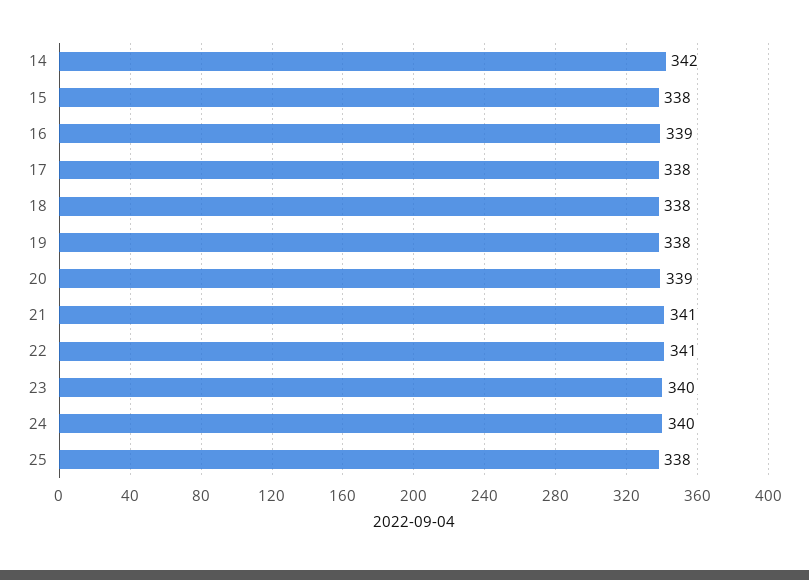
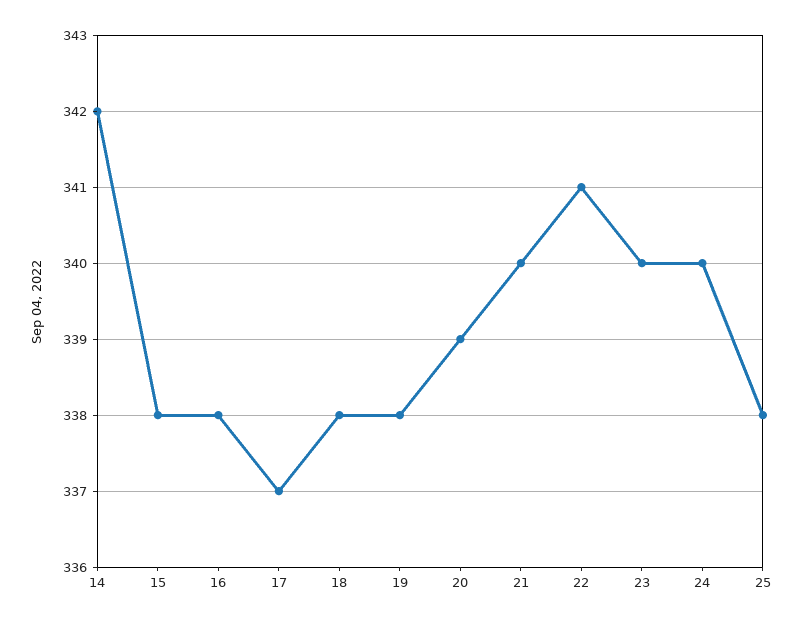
16: 339 -> 338
17: 338 -> 337
21: 341 -> 340

